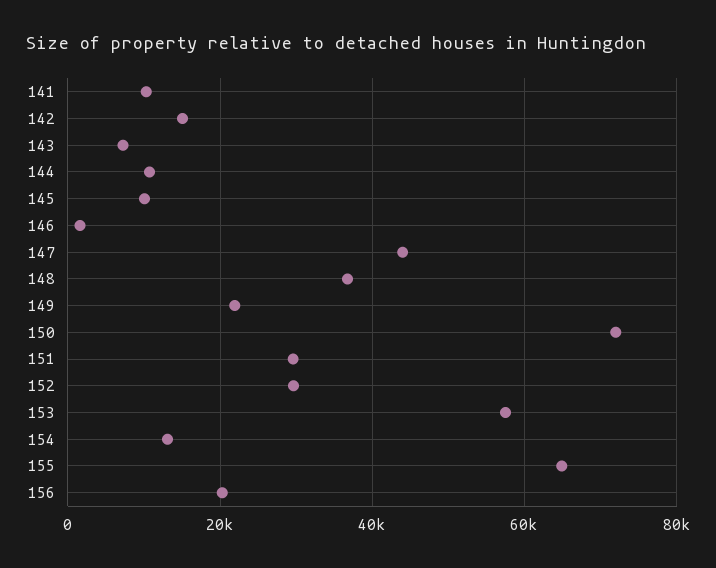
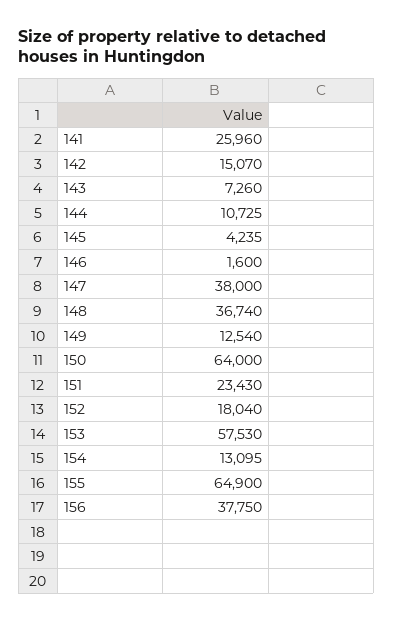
141: 10000 -> 25960
145: 10000 -> 4235
147: 44000 -> 38000
149: 22000 -> 12540
150: 72000 -> 64000
151: 30000 -> 23430
152: 30000 -> 18040
156: 20000 -> 37750

